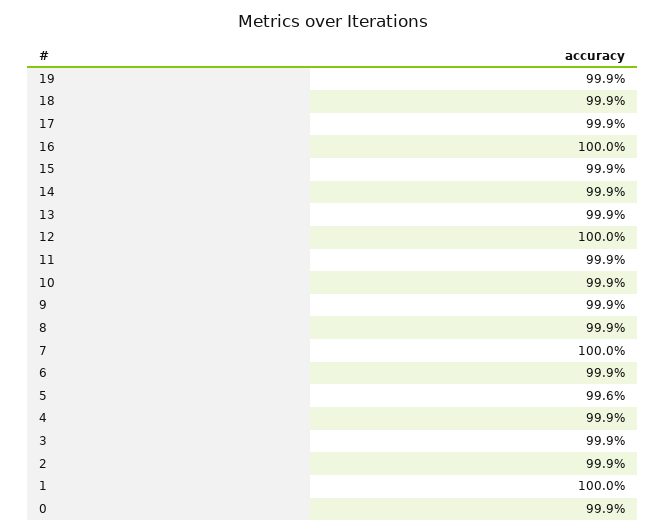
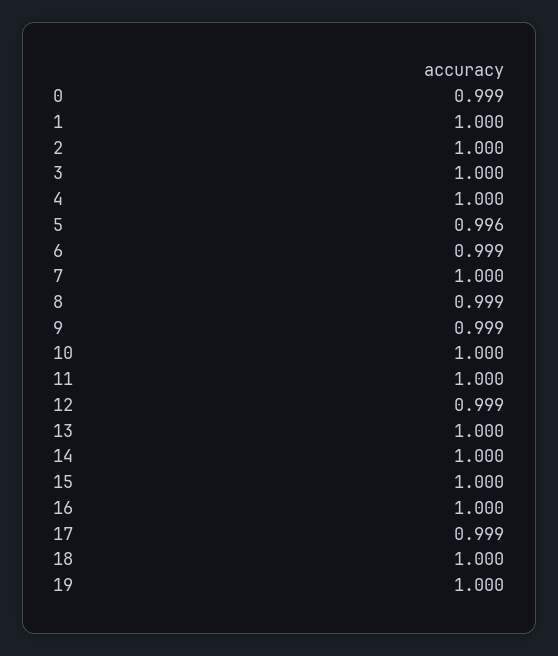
19: 0.999 -> 1
18: 0.999 -> 1
15: 0.999 -> 1
14: 0.999 -> 1
13: 0.999 -> 1
12: 1 -> 0.999
11: 0.999 -> 1
10: 0.999 -> 1
4: 0.999 -> 1
3: 0.999 -> 1
2: 0.999 -> 1

